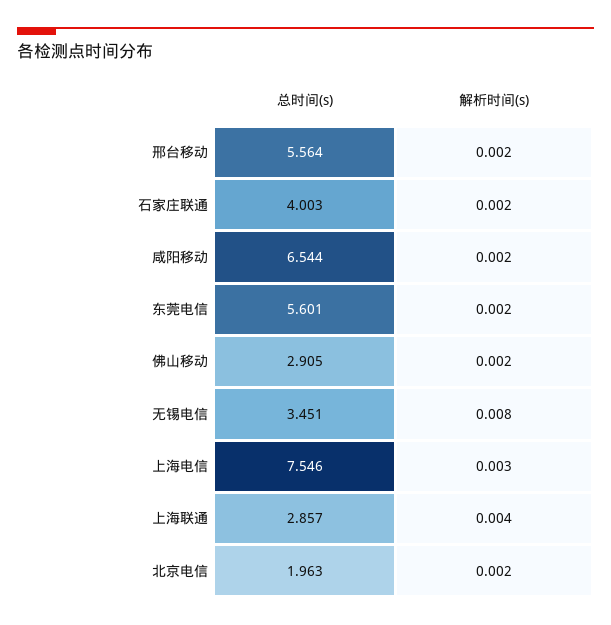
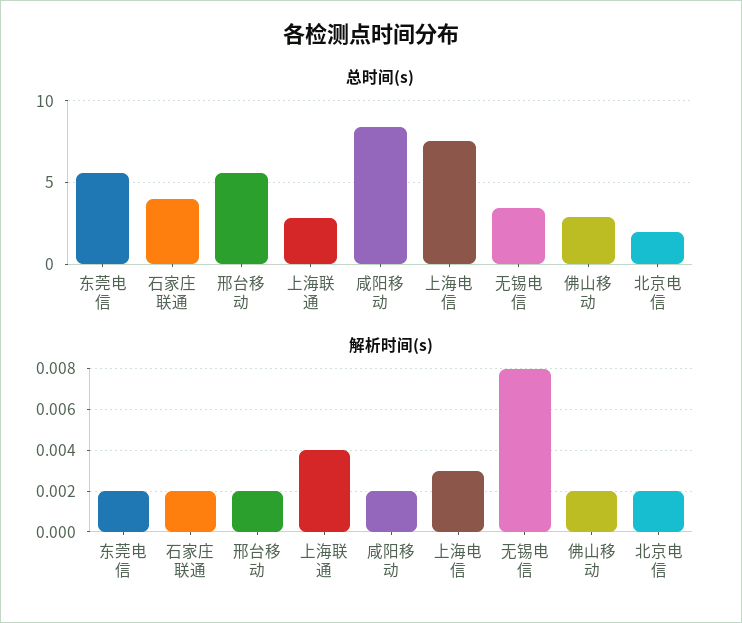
总时间(s), 咸阳移动: 6.544 -> 8.5

